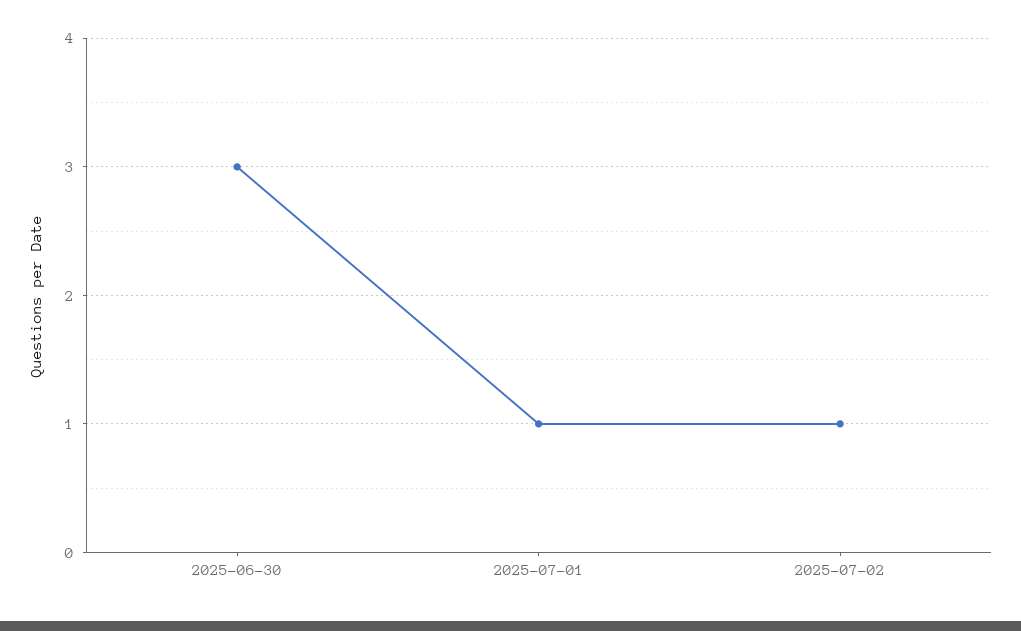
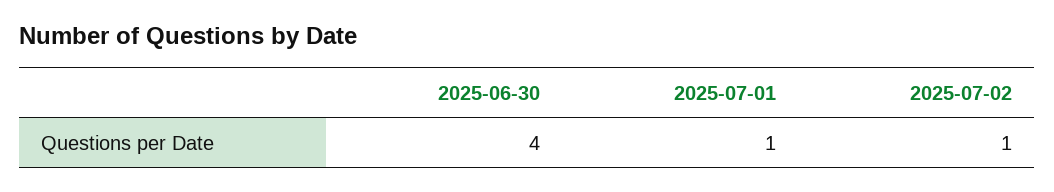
2025-06-30: 3 -> 4

